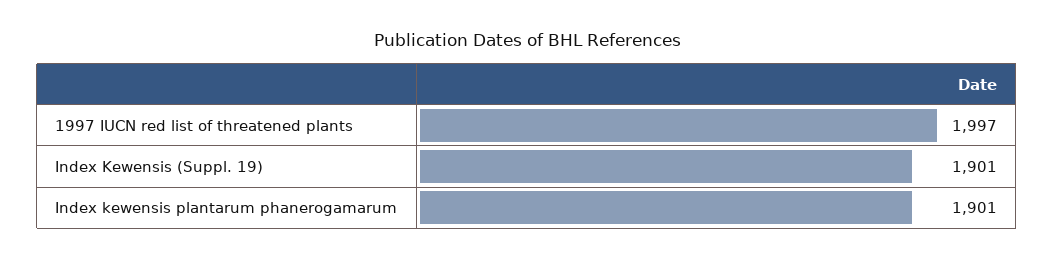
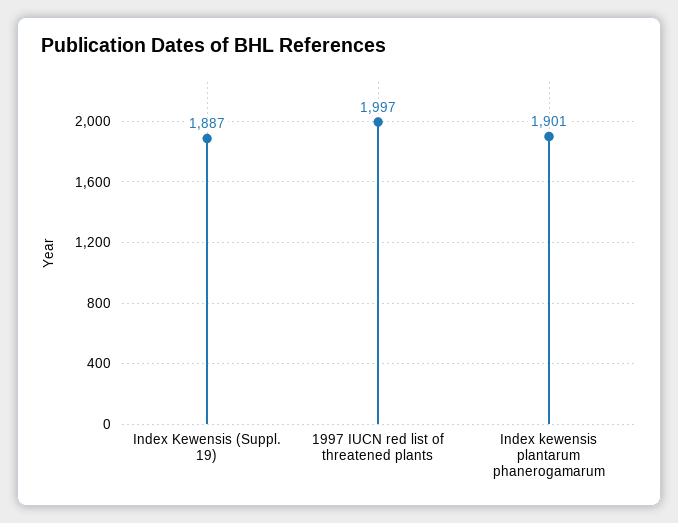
Index Kewensis (Suppl. 19): 1901 -> 1887

